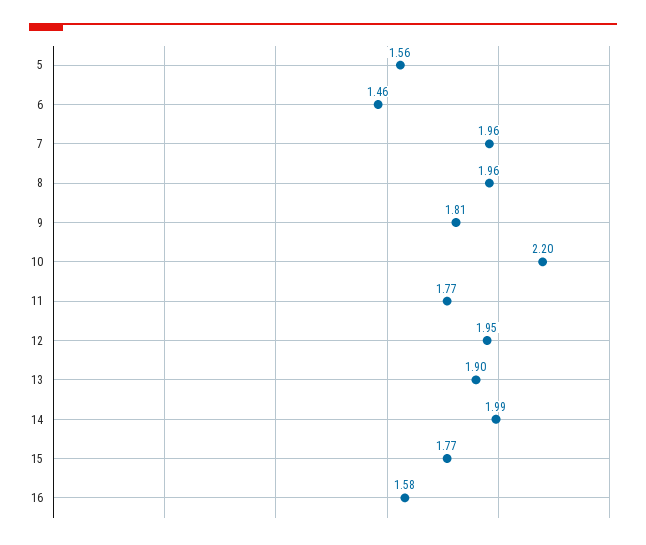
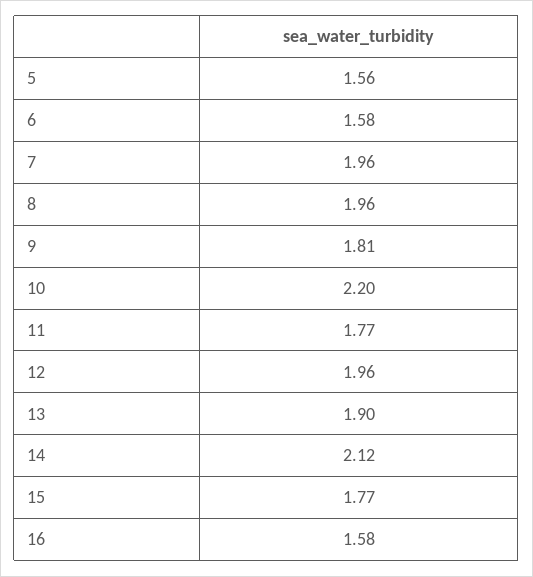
6: 1.46 -> 1.58
12: 1.95 -> 1.96
14: 1.99 -> 2.12

